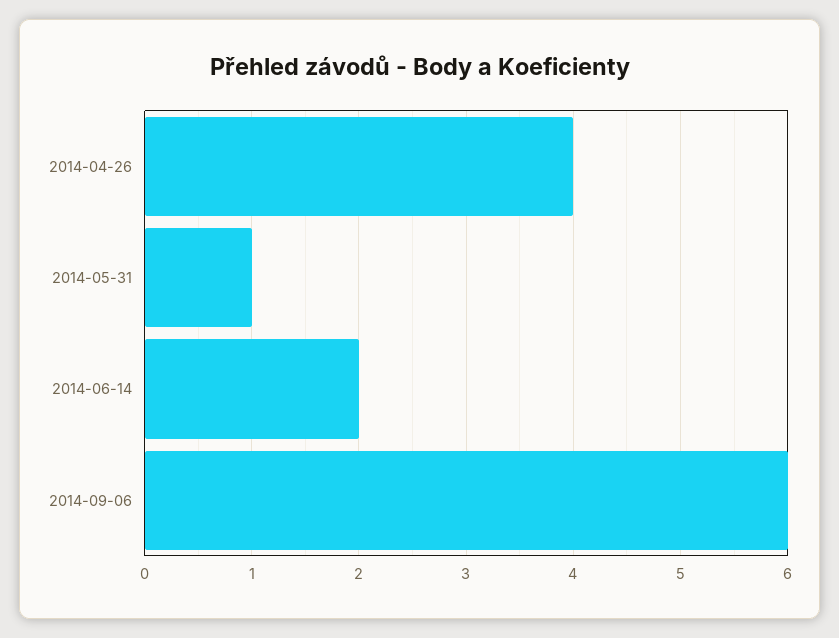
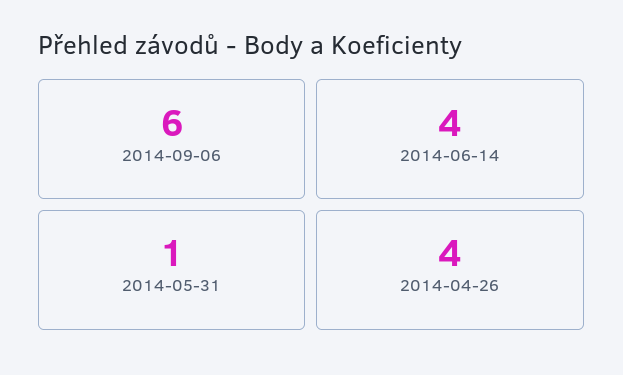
2014-06-14: 2 -> 4

